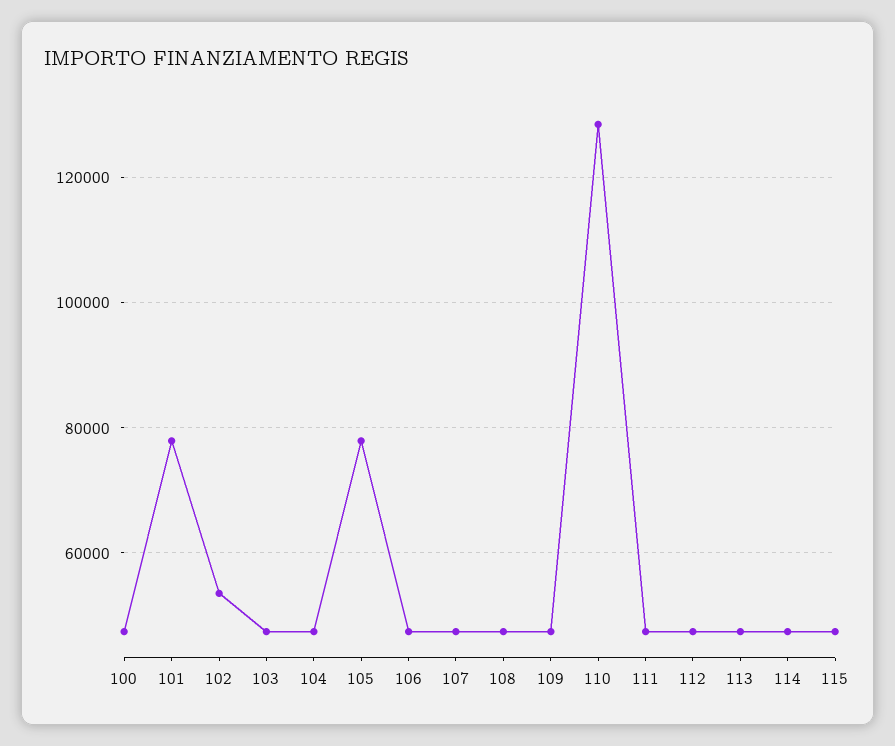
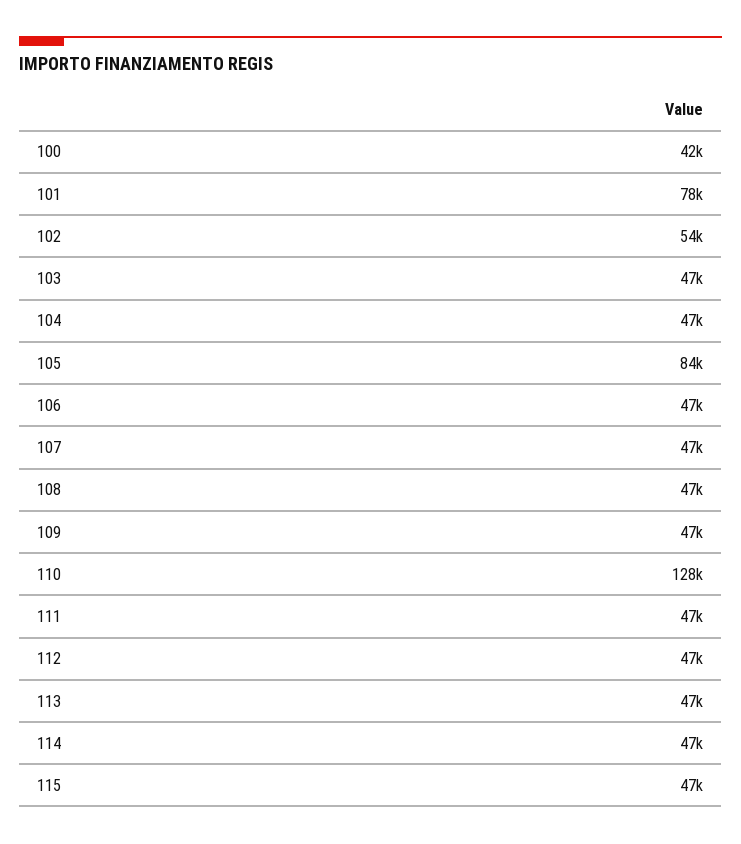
100: 48000 -> 42000
105: 78000 -> 84000

